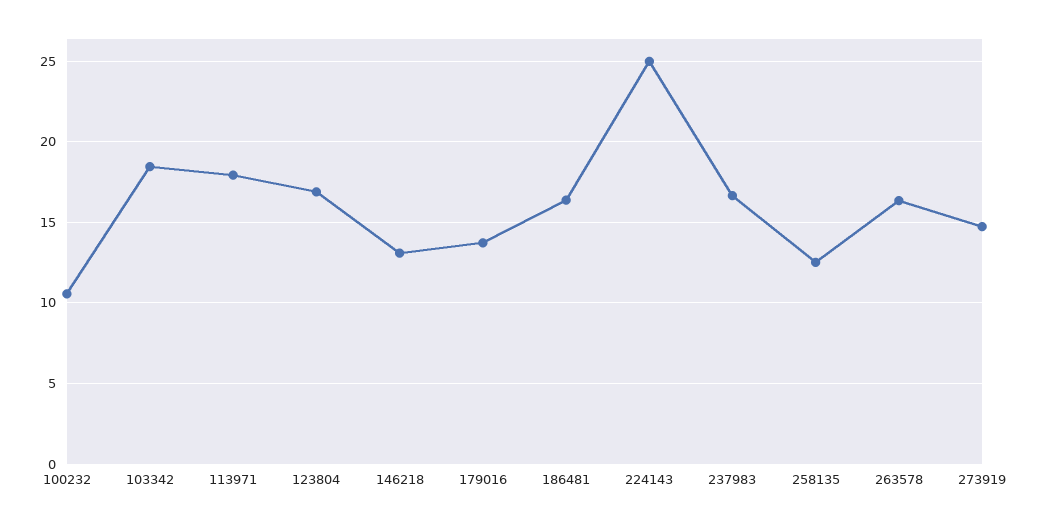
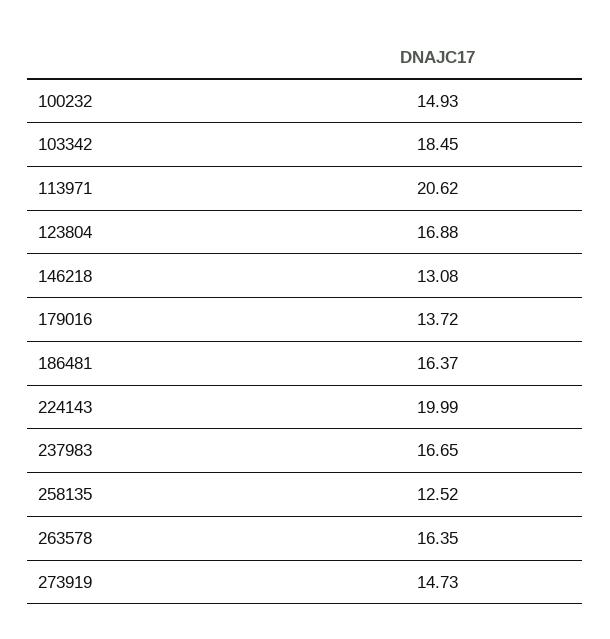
100232: 10.5 -> 14.93
113971: 18 -> 20.62
224143: 25 -> 19.99

